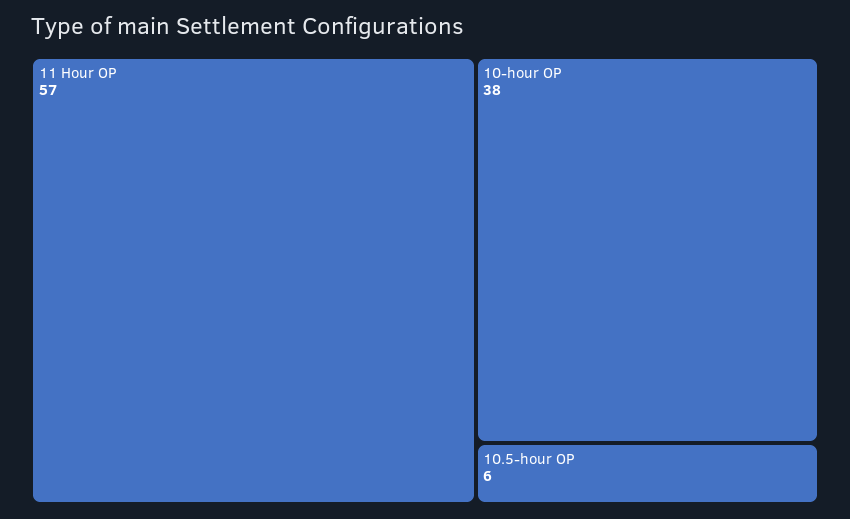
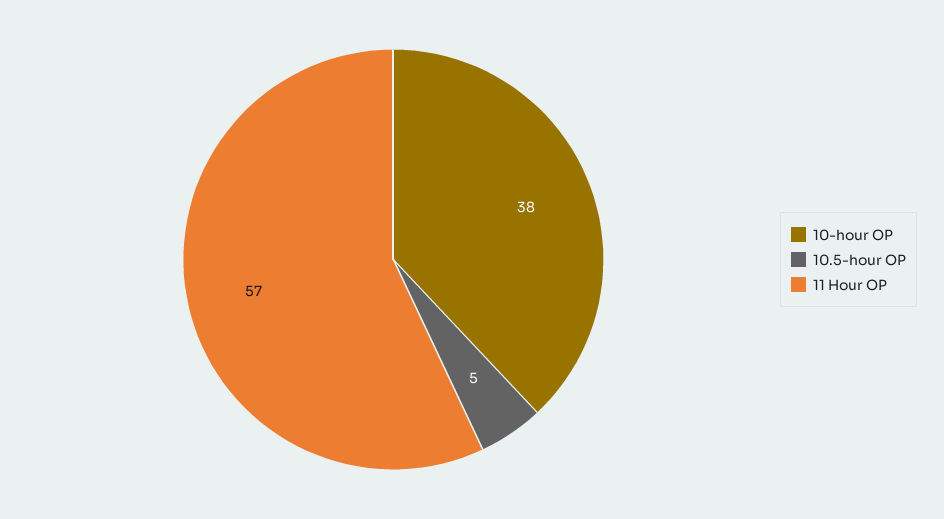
10.5-hour OP: 6 -> 5

